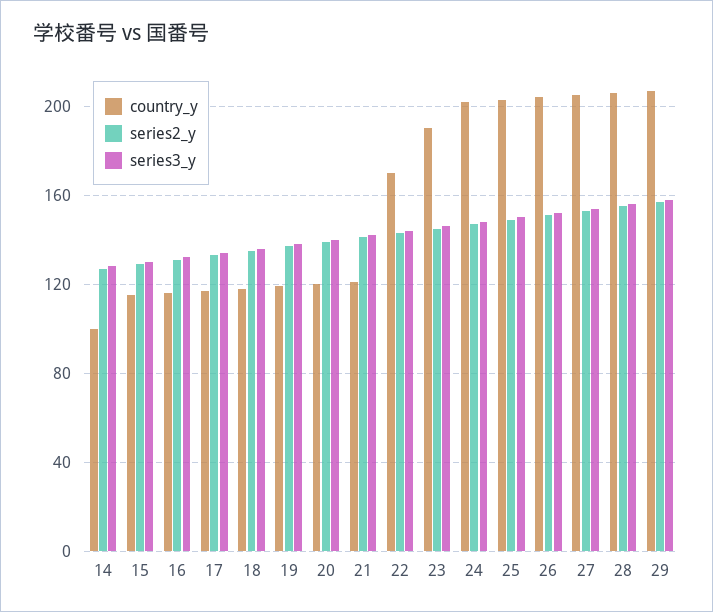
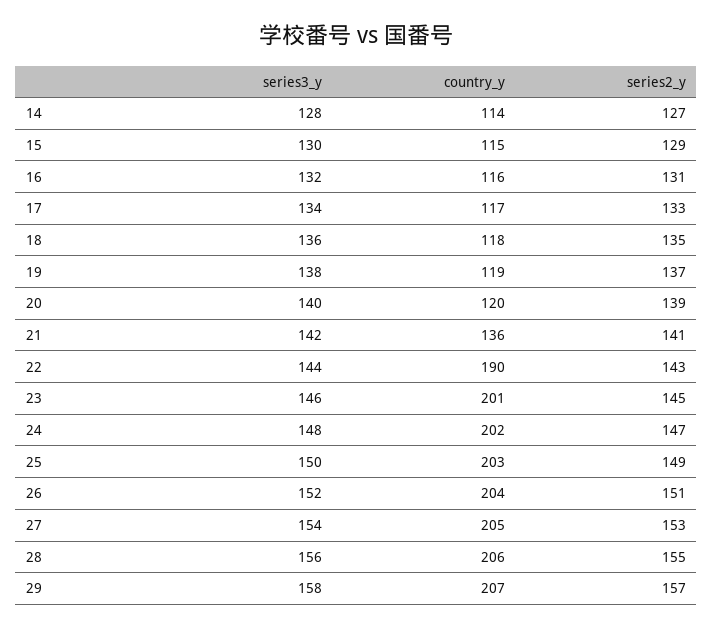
country_y, 14: 100 -> 114
country_y, 21: 120 -> 136
country_y, 22: 170 -> 190
country_y, 23: 190 -> 201

